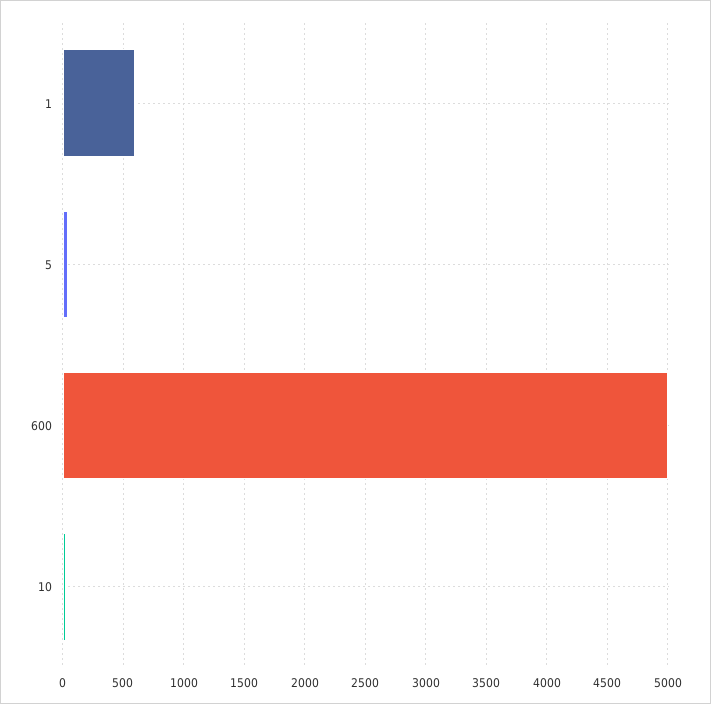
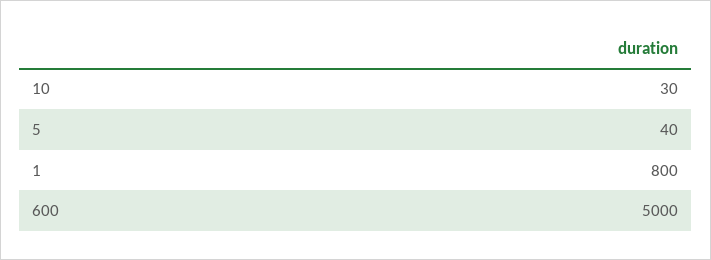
1: 600 -> 800

